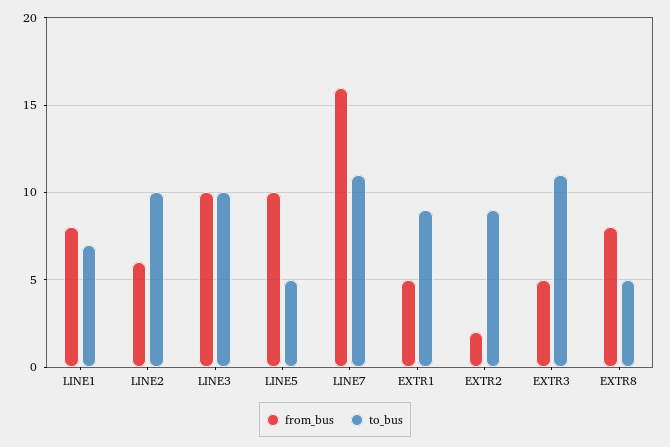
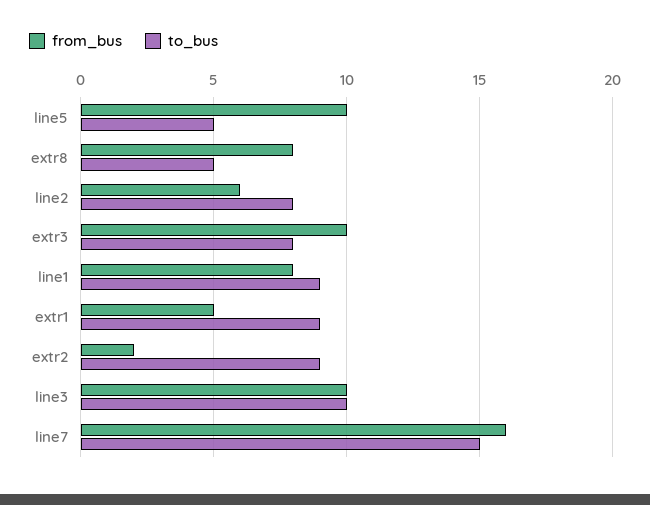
to_bus, LINE1: 7 -> 9
to_bus, LINE2: 10 -> 8
to_bus, LINE7: 11 -> 15
from_bus, EXTR3: 5 -> 10
to_bus, EXTR3: 11 -> 8

